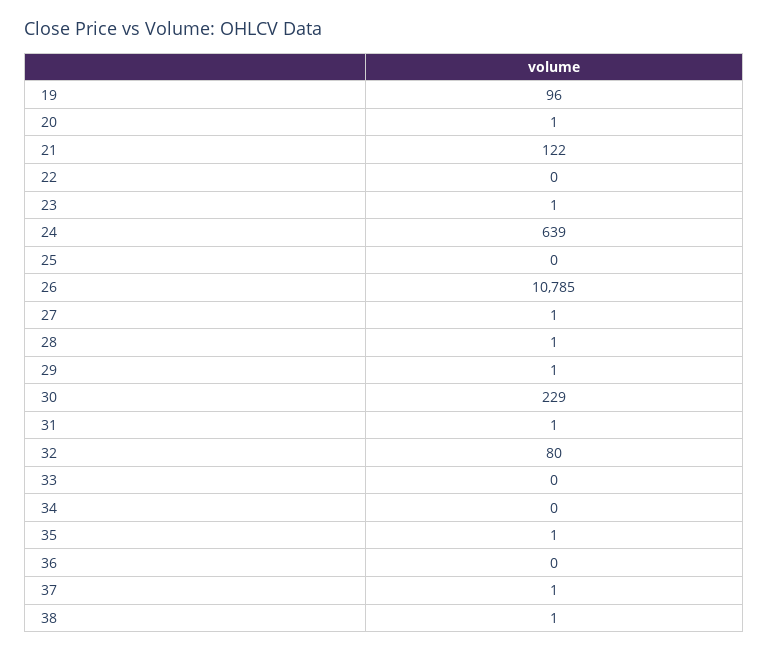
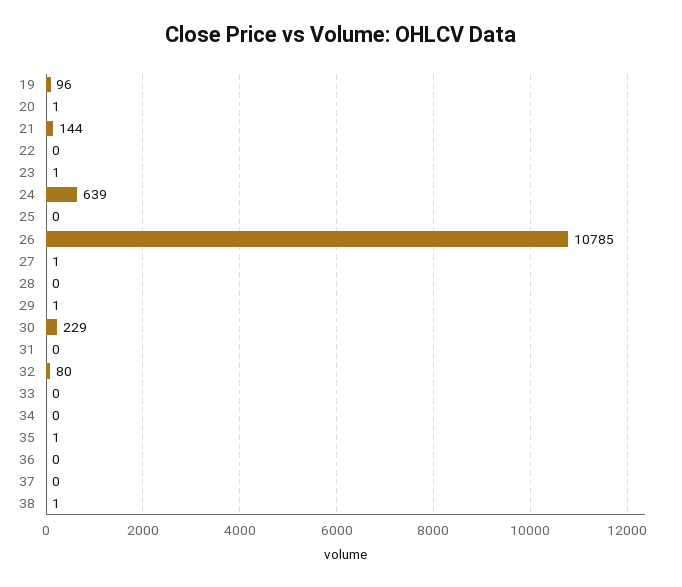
21: 122 -> 144
28: 1 -> 0
31: 1 -> 0
37: 1 -> 0

